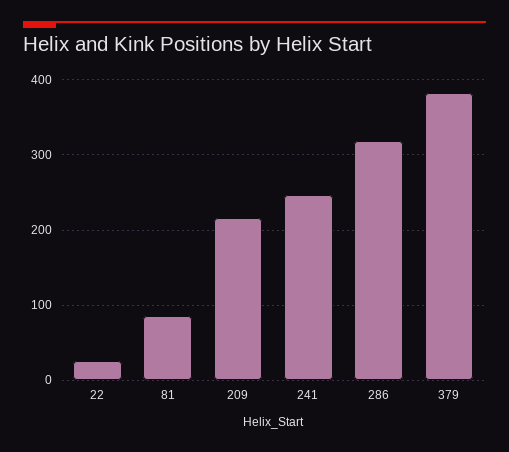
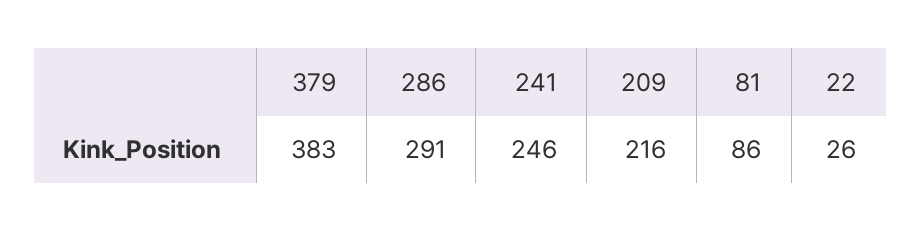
286: 320 -> 291

